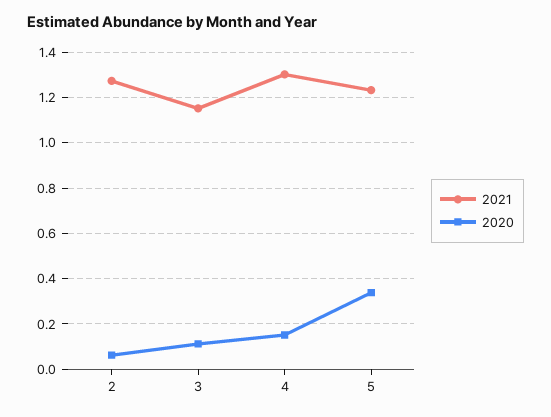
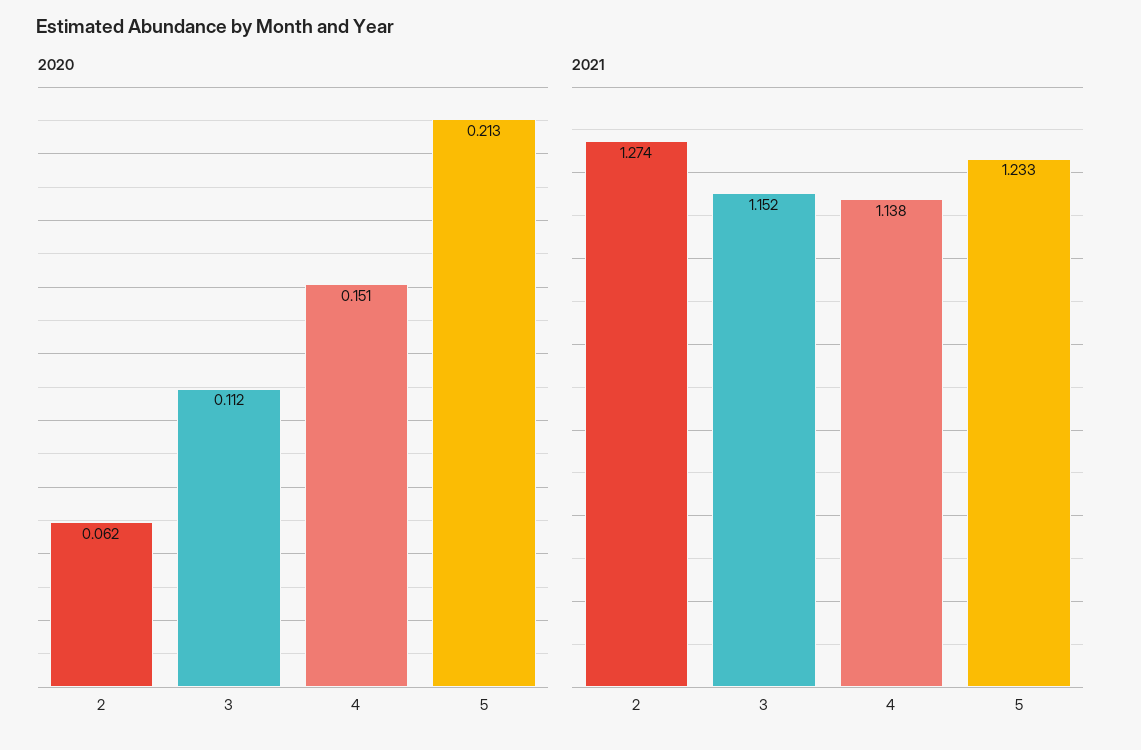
2021, 4: 1.3 -> 1.138
2020, 5: 0.35 -> 0.213

